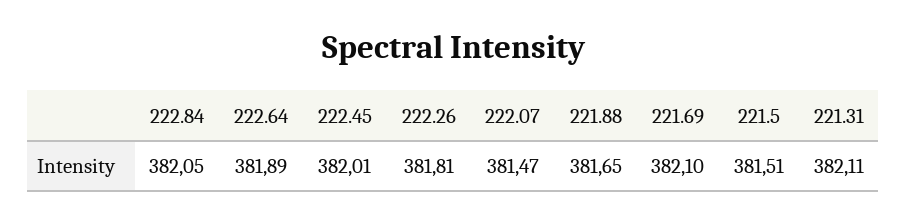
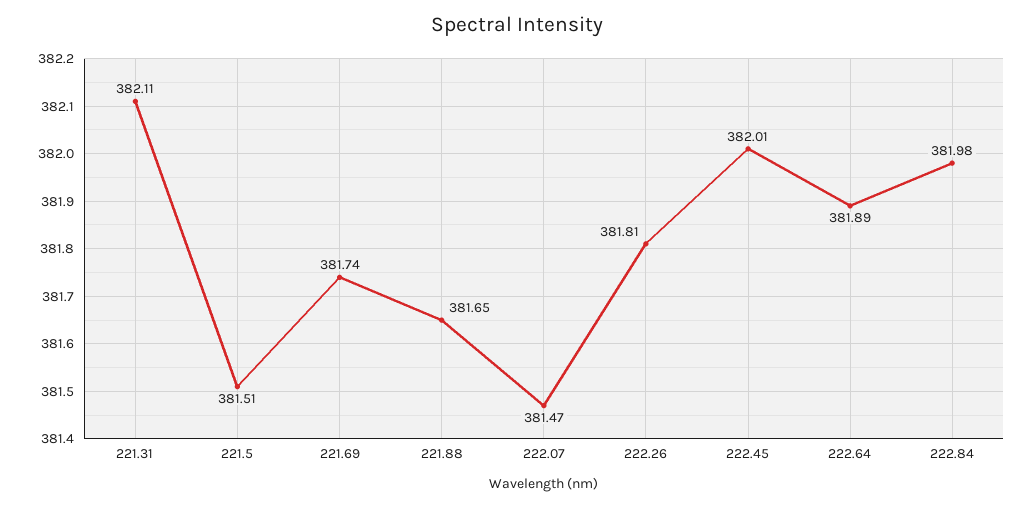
222.84: 382.05 -> 381.98
221.69: 382.1 -> 381.74

